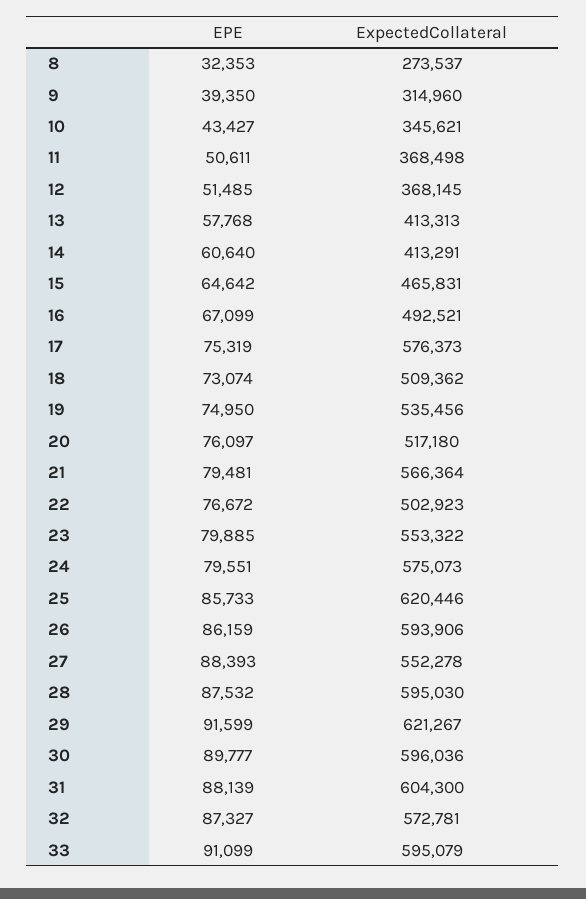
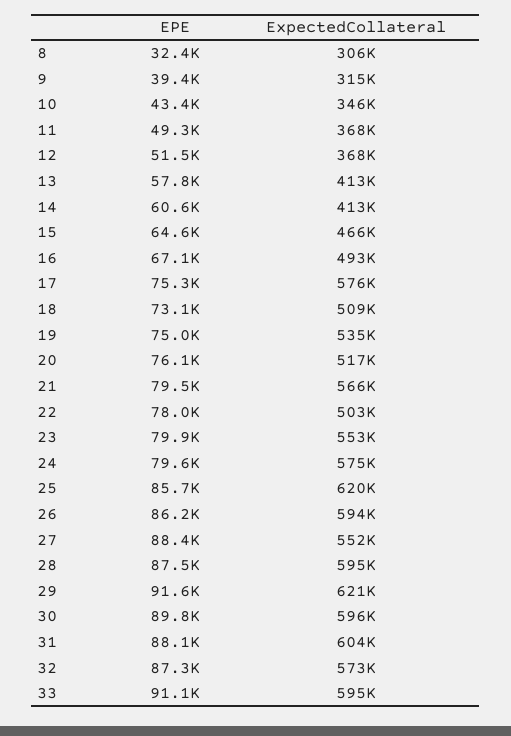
ExpectedCollateral, 8: 273537 -> 306000
EPE, 11: 50611 -> 49300
EPE, 22: 76672 -> 78000

